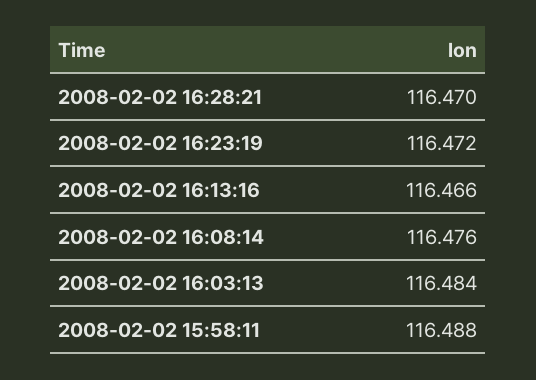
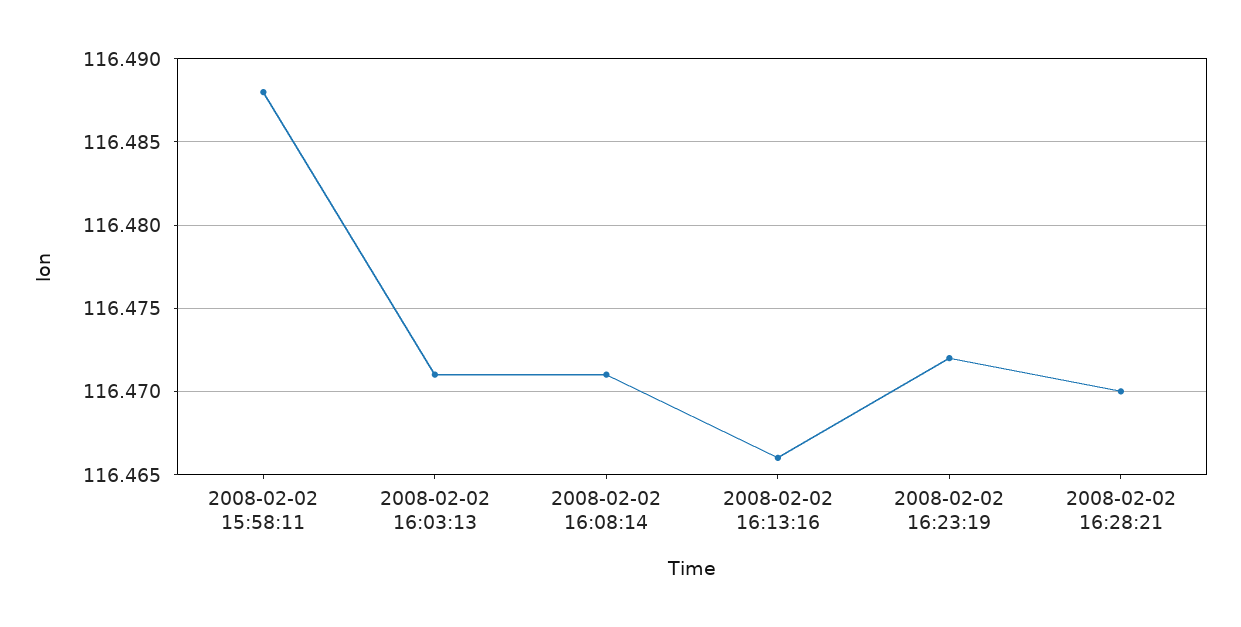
2008-02-02 16:08:14: 116.476 -> 116.471
2008-02-02 16:03:13: 116.484 -> 116.471

